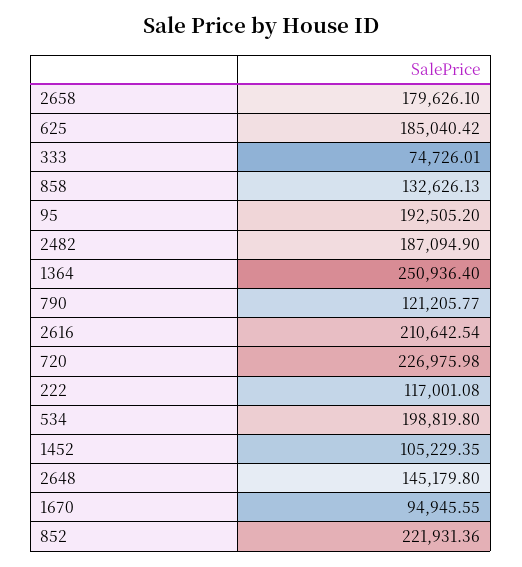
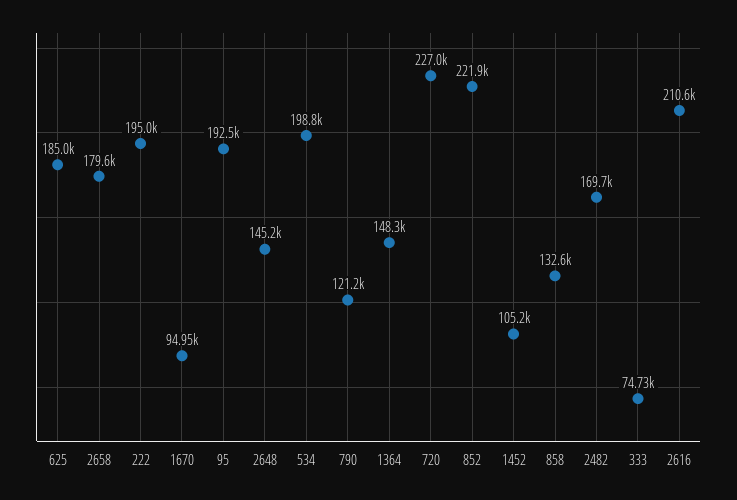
2482: 187094.9 -> 169700
1364: 250936.4 -> 148300
222: 117001.08 -> 195000

